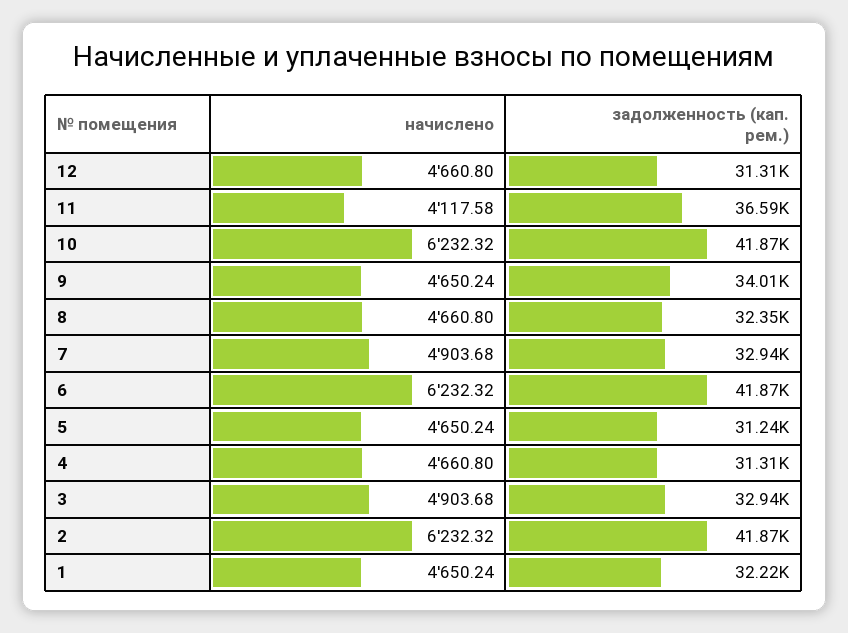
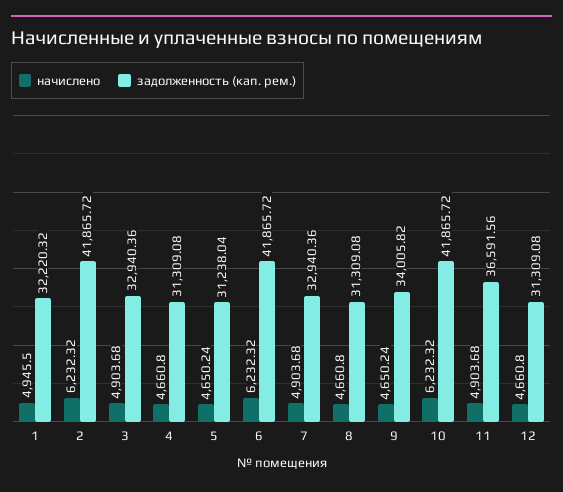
начислено, 11: 4117.58 -> 4903.68
задолженность (кап. рем.), 8: 32350 -> 31309.08
начислено, 1: 4650.24 -> 4945.5

